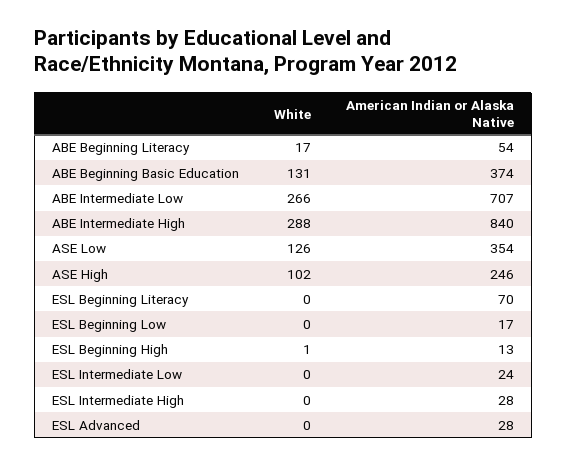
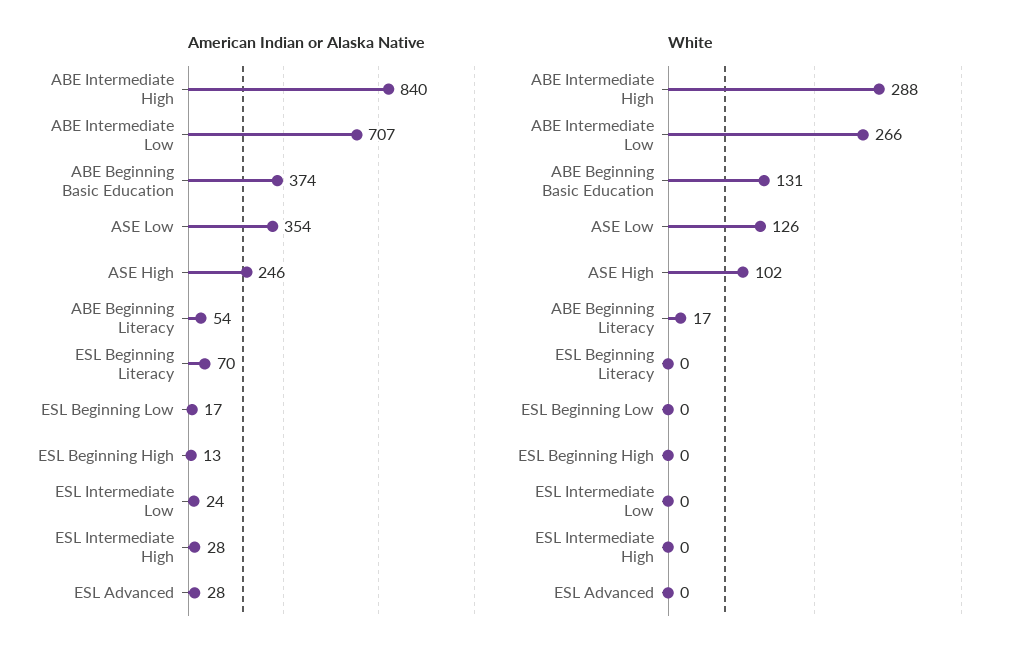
White, ESL Beginning High: 1 -> 0

